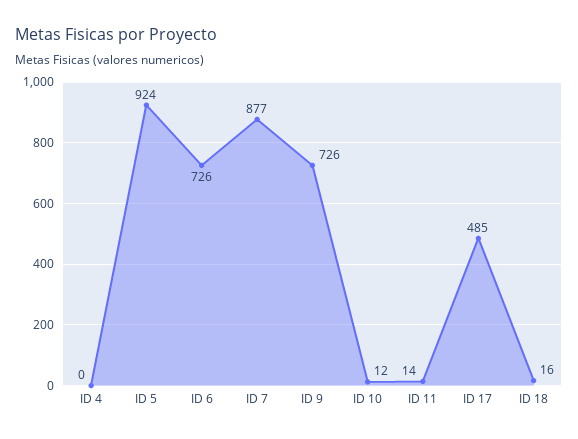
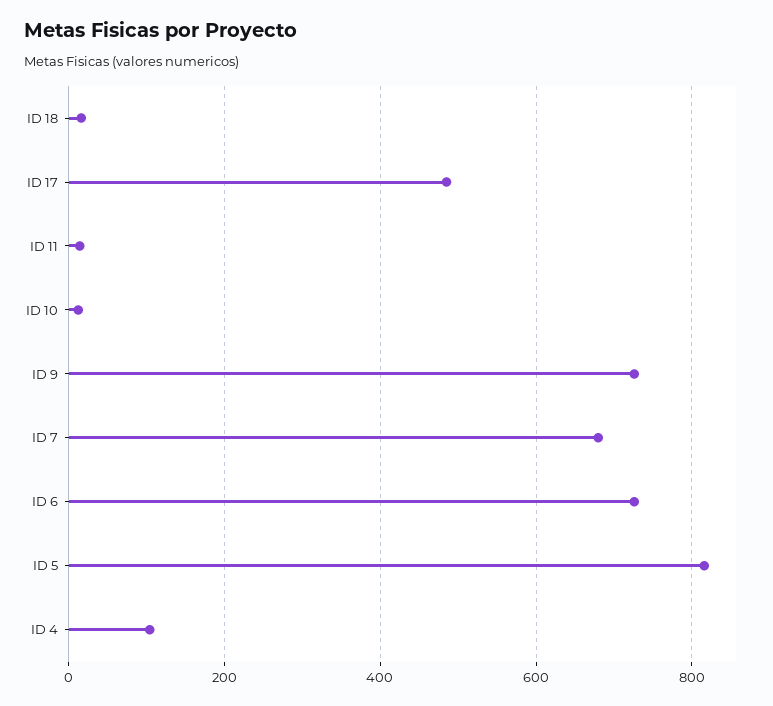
ID 4: 0 -> 100
ID 5: 924 -> 820
ID 7: 877 -> 680

